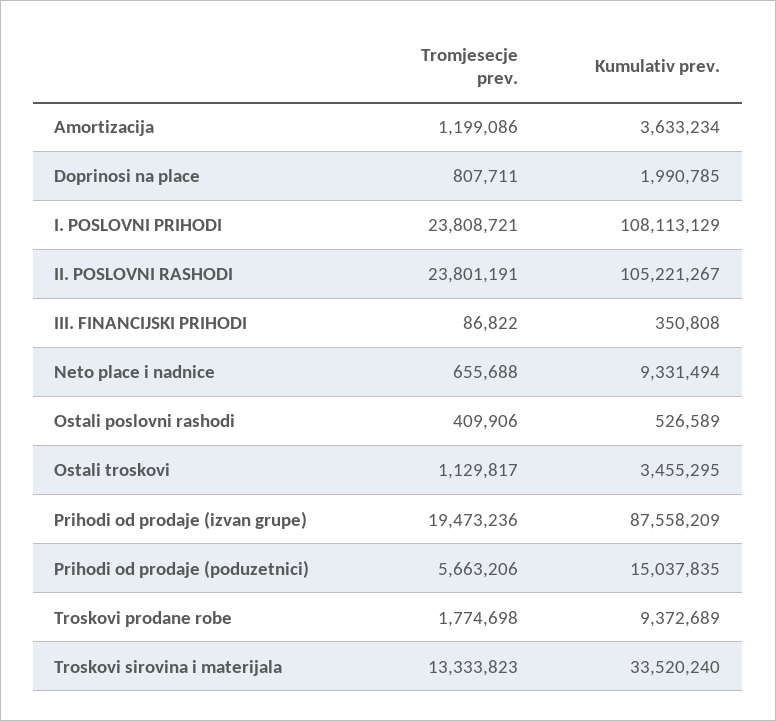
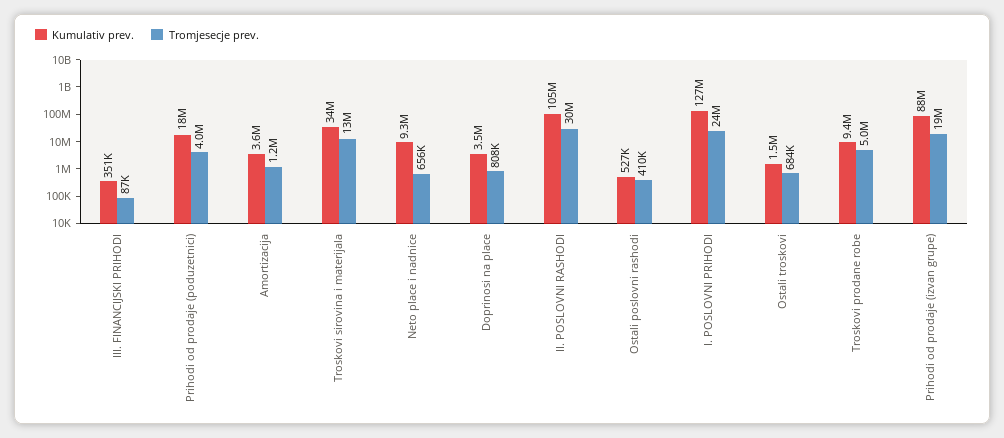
Kumulativ prev., Doprinosi na place: 1990785 -> 3500000
Kumulativ prev., I. POSLOVNI PRIHODI: 108113129 -> 127000000
Tromjesecje prev., II. POSLOVNI RASHODI: 23801191 -> 30000000
Tromjesecje prev., Ostali troskovi: 1129817 -> 684000
Kumulativ prev., Ostali troskovi: 3455295 -> 1500000
Tromjesecje prev., Prihodi od prodaje (poduzetnici): 5663206 -> 4000000
Kumulativ prev., Prihodi od prodaje (poduzetnici): 15037835 -> 18000000
Tromjesecje prev., Troskovi prodane robe: 1774698 -> 5000000

